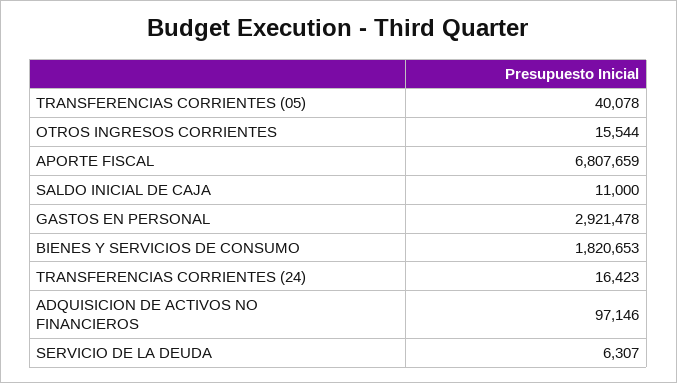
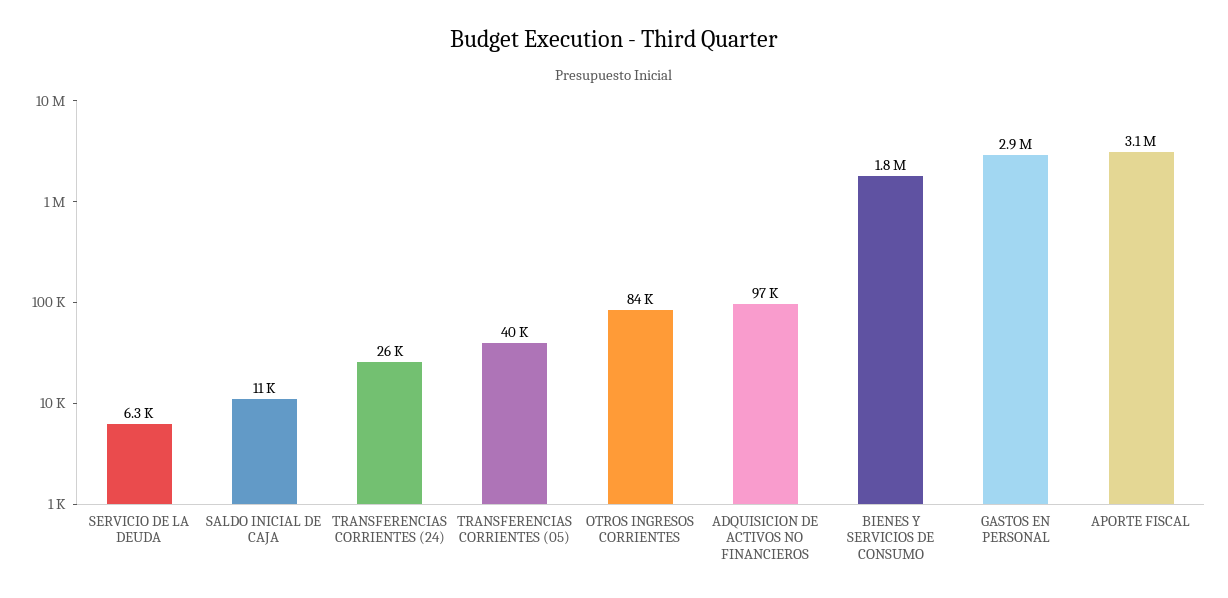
OTROS INGRESOS CORRIENTES: 15544 -> 84000
APORTE FISCAL: 6807659 -> 3100000
TRANSFERENCIAS CORRIENTES (24): 16423 -> 26000

